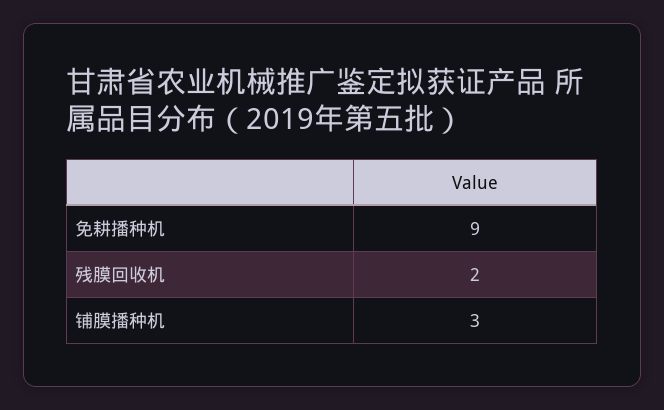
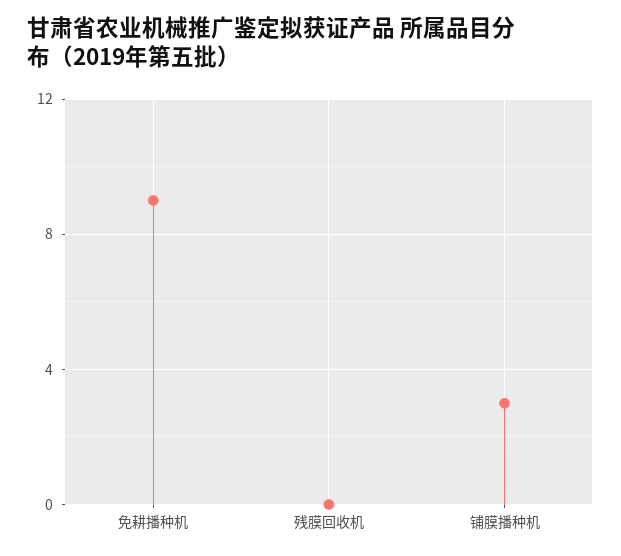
残膜回收机: 2 -> 0

